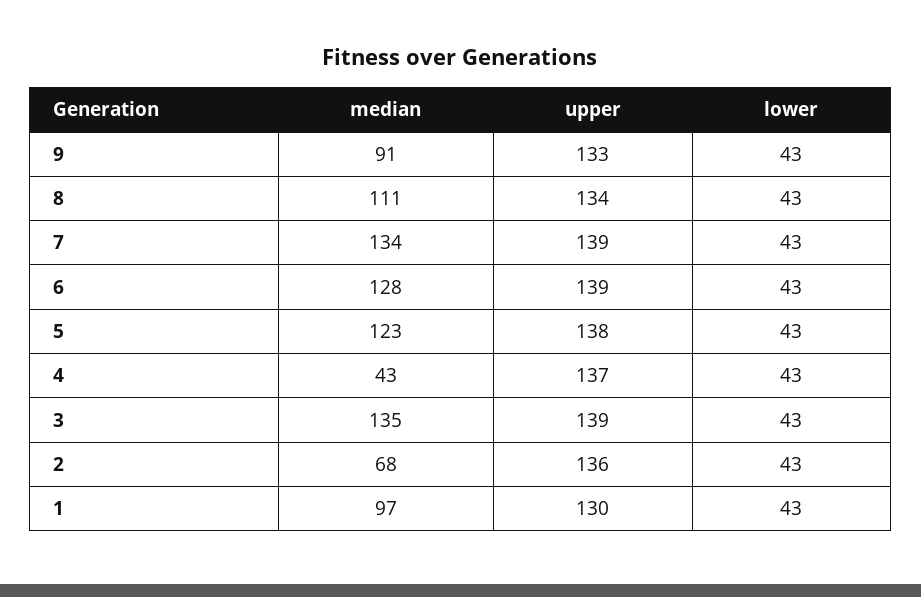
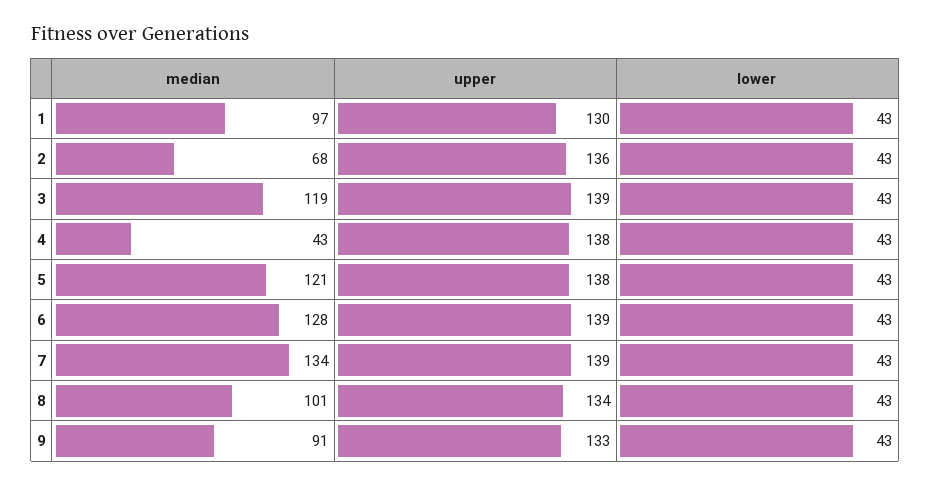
median, 8: 111 -> 101
median, 5: 123 -> 121
upper, 4: 137 -> 138
median, 3: 135 -> 119

